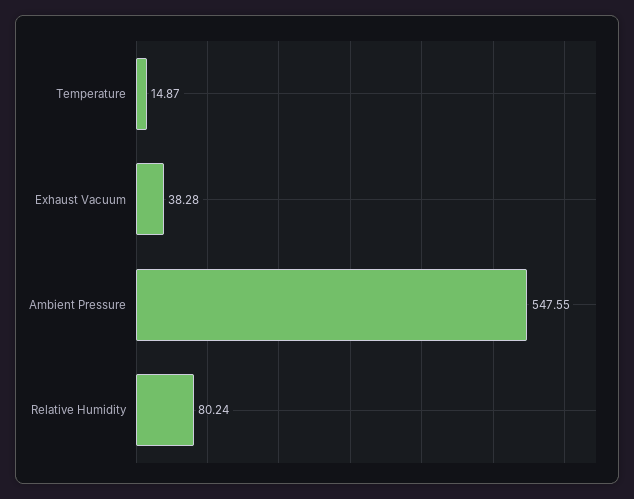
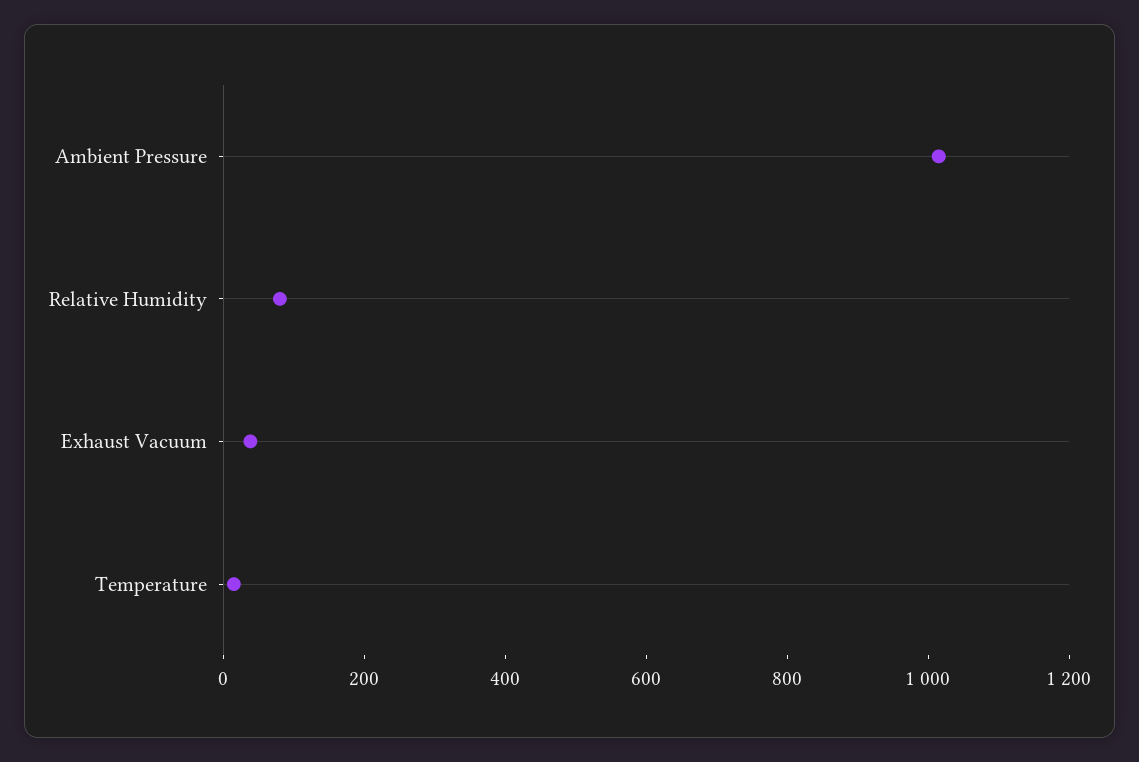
Ambient Pressure: 547.55 -> 1000

